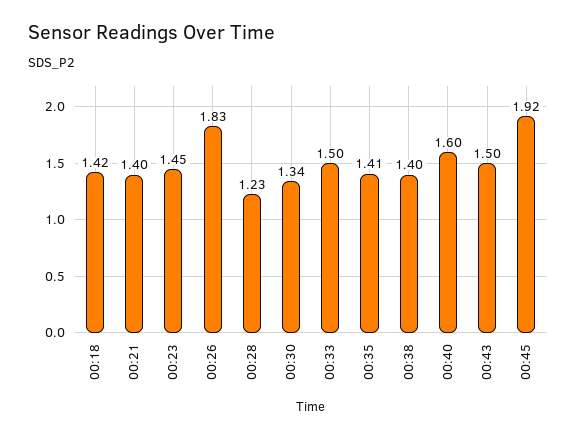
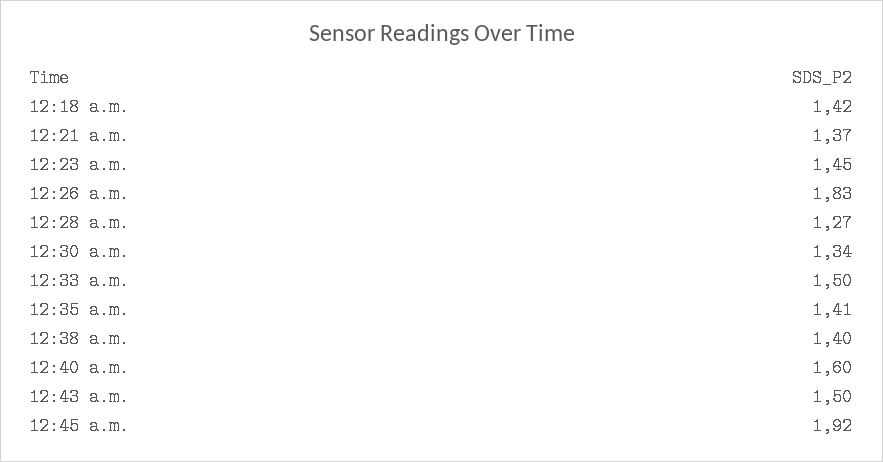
00:21: 1.4 -> 1.37
00:28: 1.23 -> 1.27

